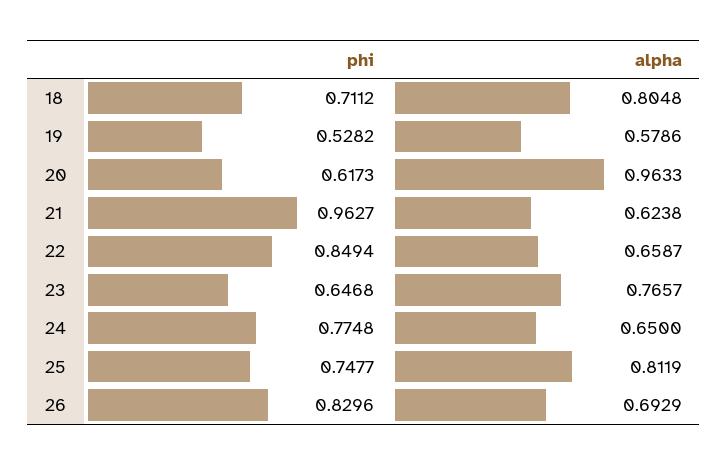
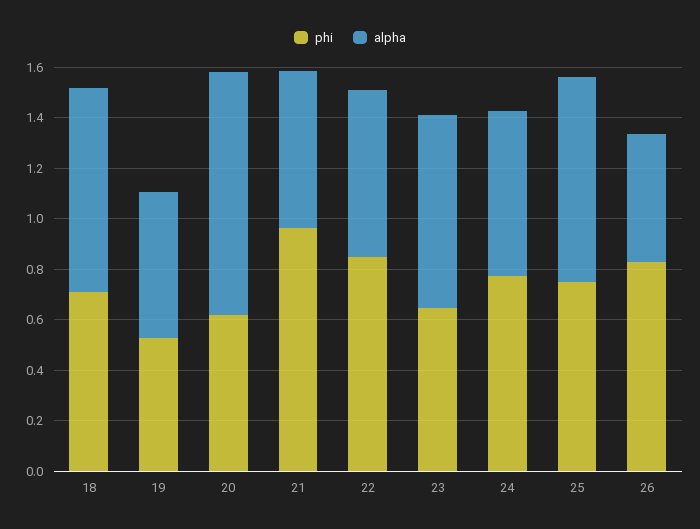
alpha, 26: 0.6929 -> 0.5

